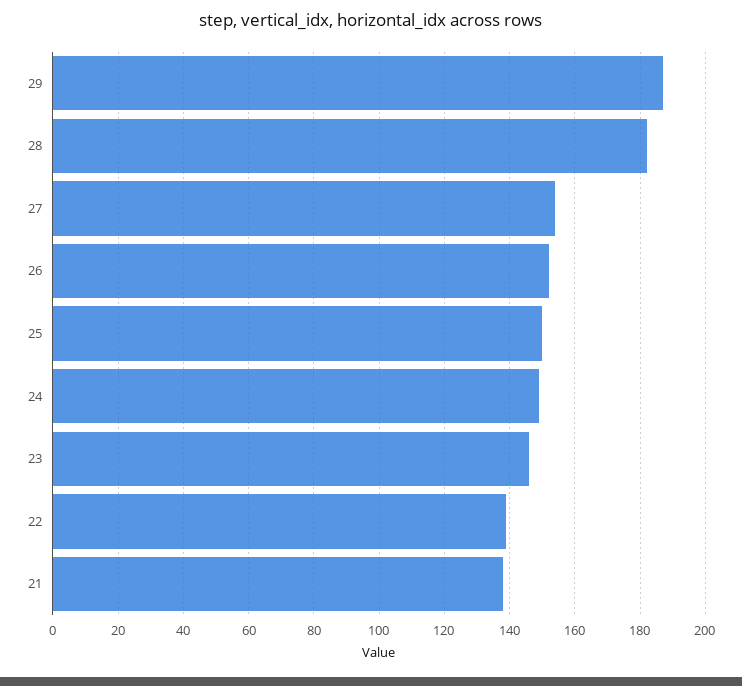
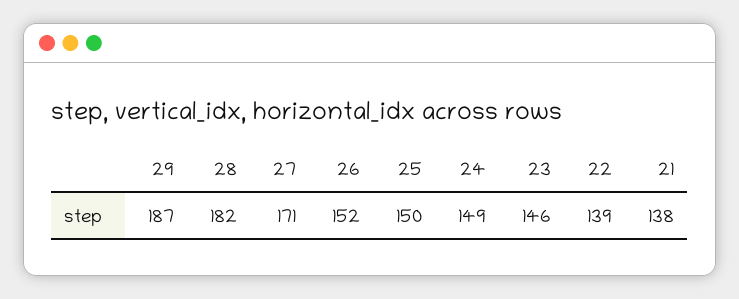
27: 155 -> 171

